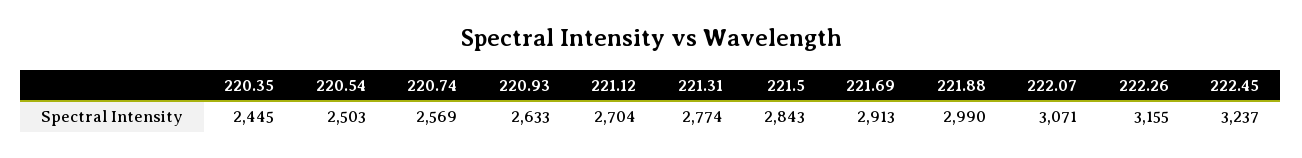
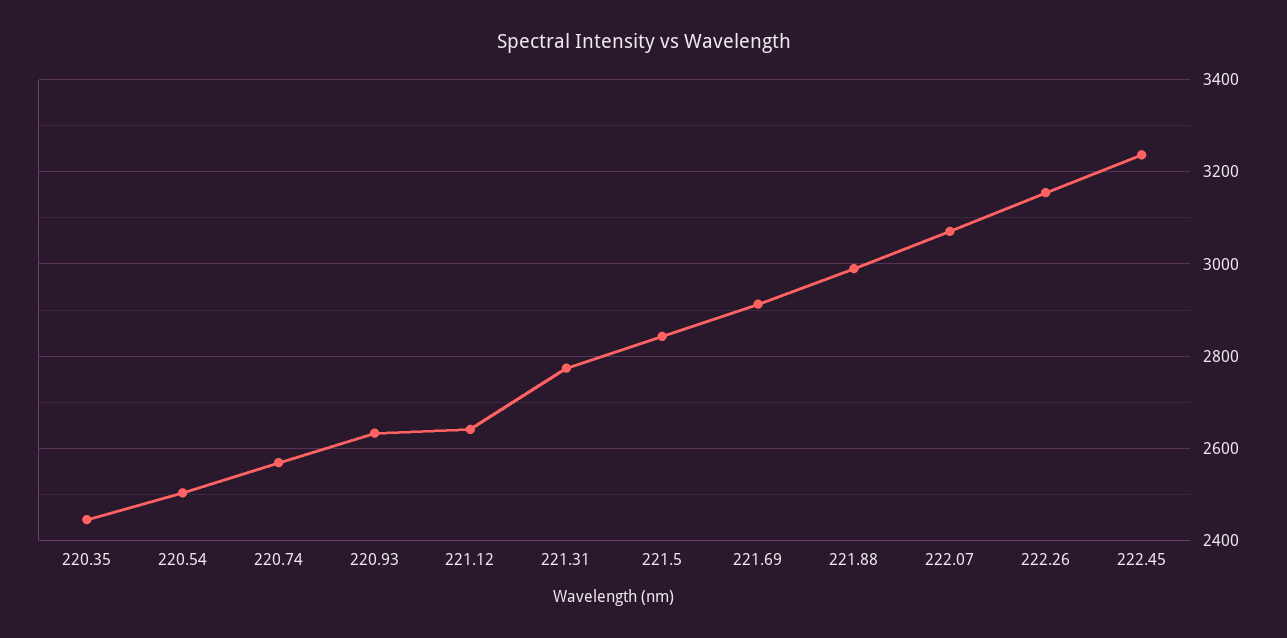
221.12: 2704 -> 2640

